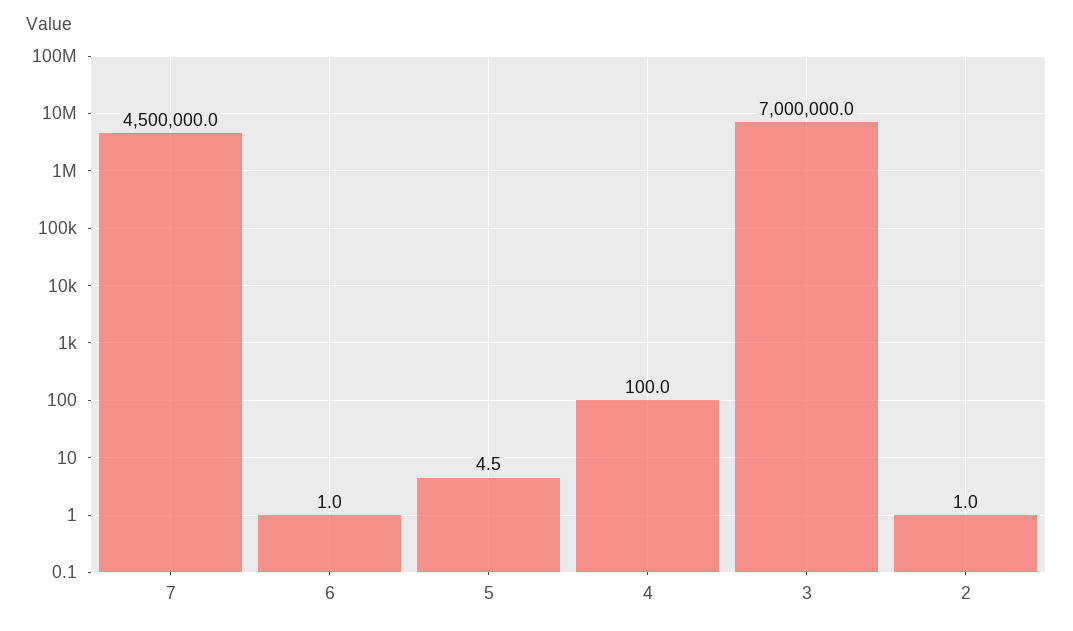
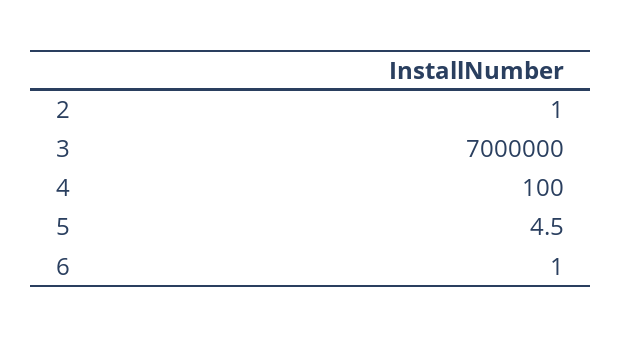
7: 4500000 -> none

